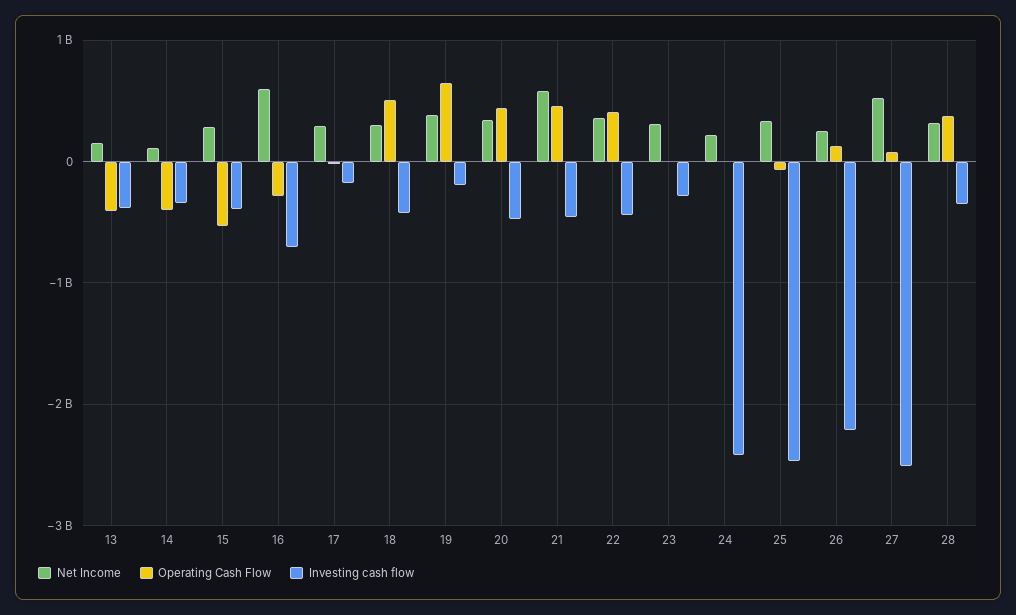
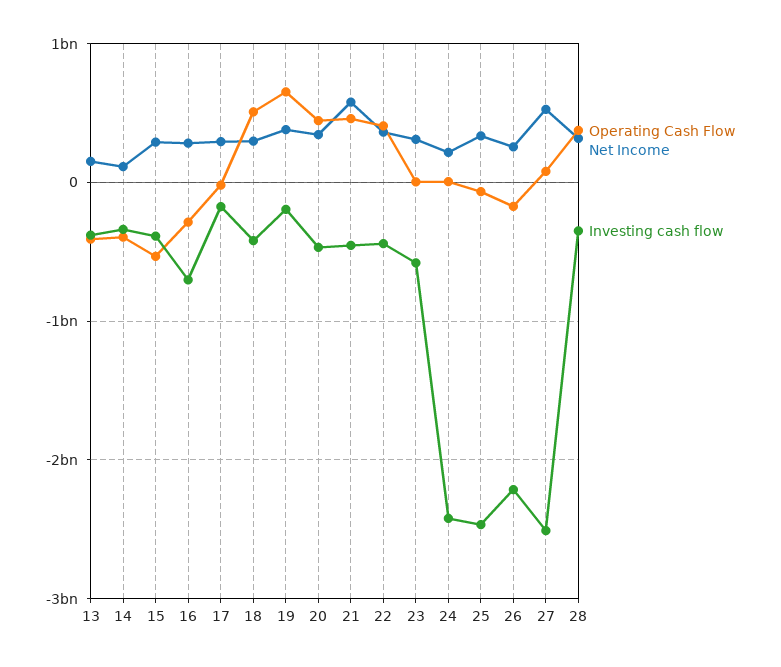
Net Income, 16: 600000000 -> 300000000
Investing cash flow, 23: -300000000 -> -600000000
Operating Cash Flow, 26: 100000000 -> -200000000

